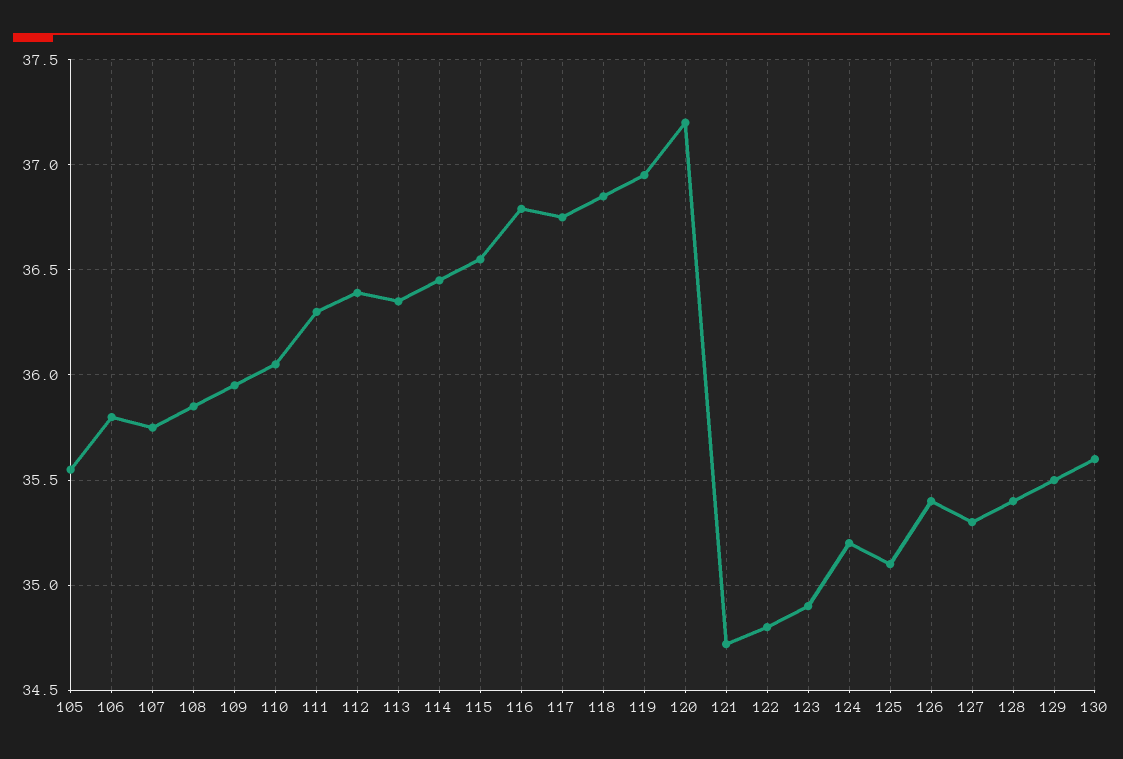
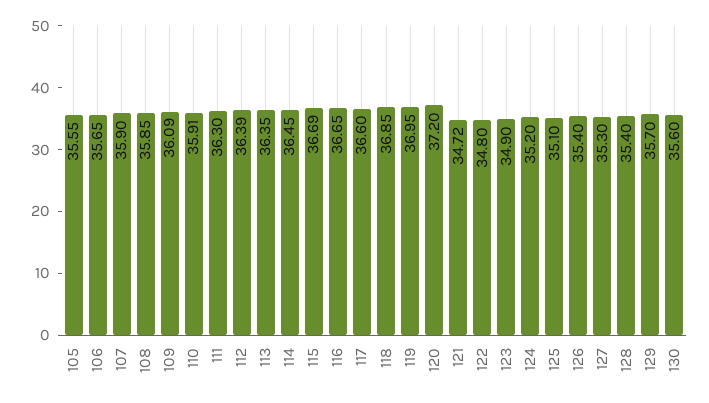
106: 35.8 -> 35.65
107: 35.75 -> 35.9
109: 35.95 -> 36.09
110: 36.05 -> 35.91
115: 36.55 -> 36.69
116: 36.8 -> 36.65
117: 36.75 -> 36.6
129: 35.5 -> 35.7

